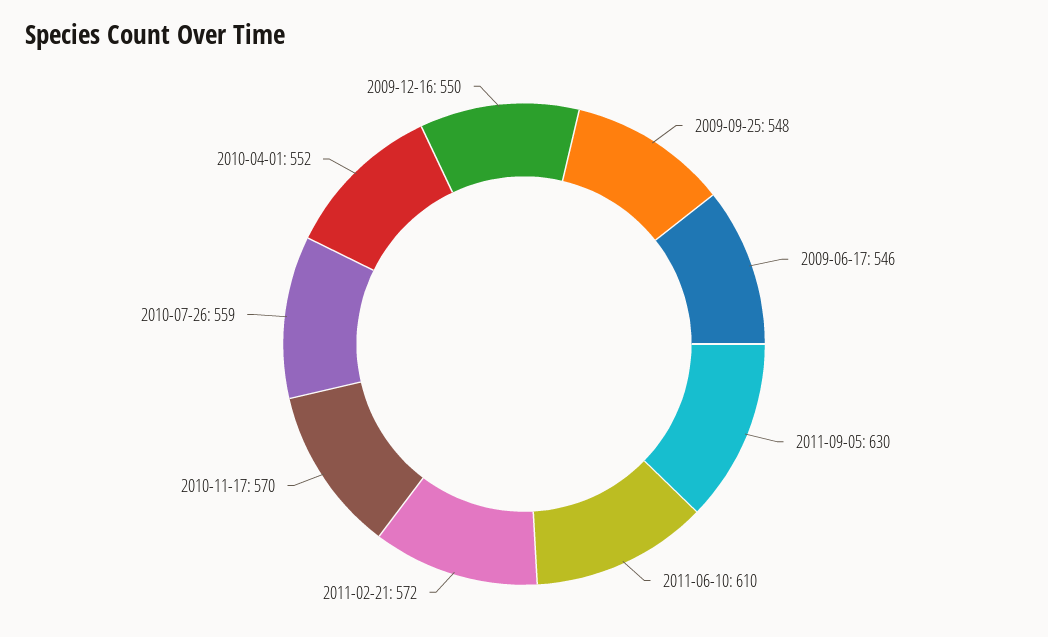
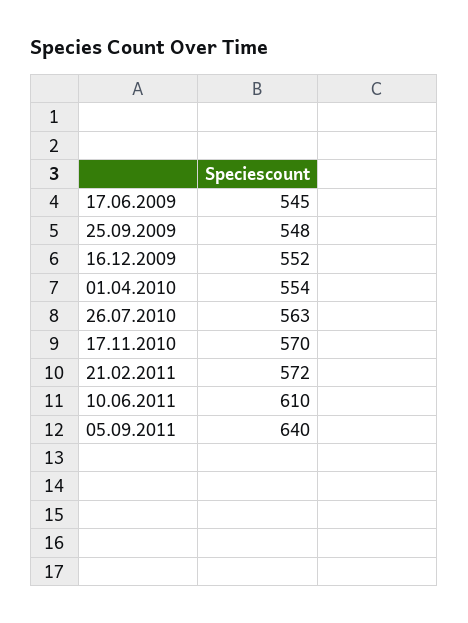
2009-06-17: 546 -> 545
2011-09-05: 630 -> 640
2010-07-26: 559 -> 563
2010-04-01: 552 -> 554
2009-12-16: 550 -> 552

